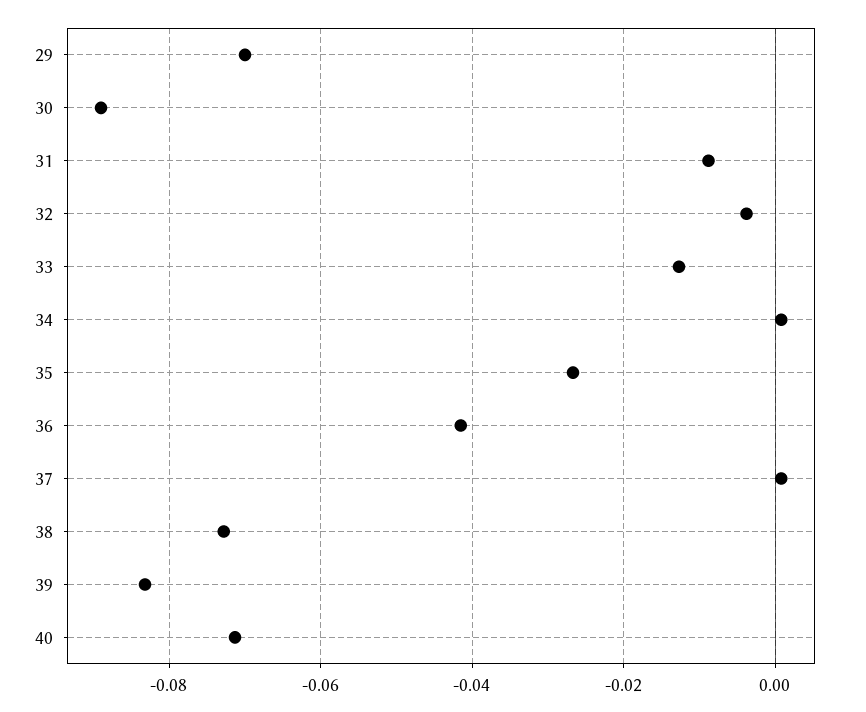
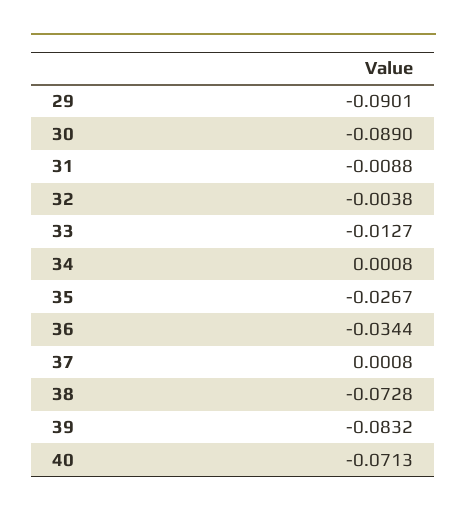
29: -0.07 -> -0.0901
36: -0.042 -> -0.0344

